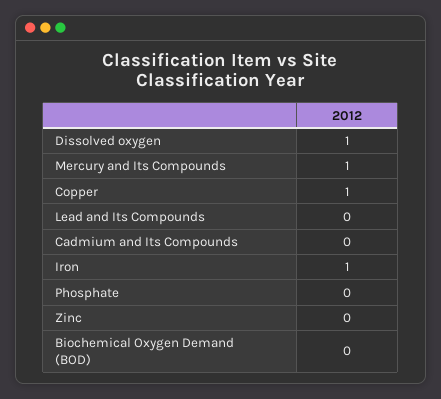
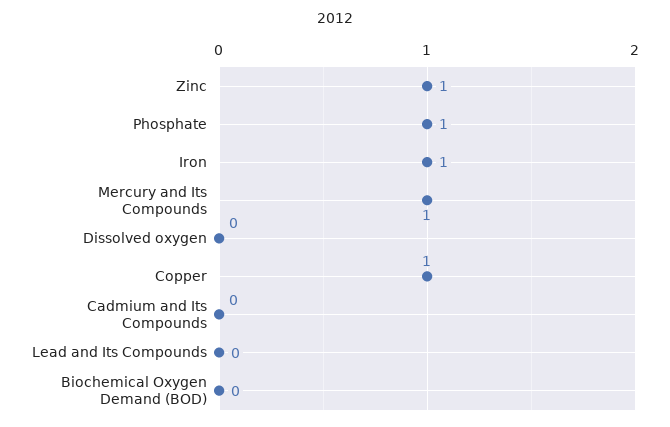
Dissolved oxygen: 1 -> 0
Phosphate: 0 -> 1
Zinc: 0 -> 1

